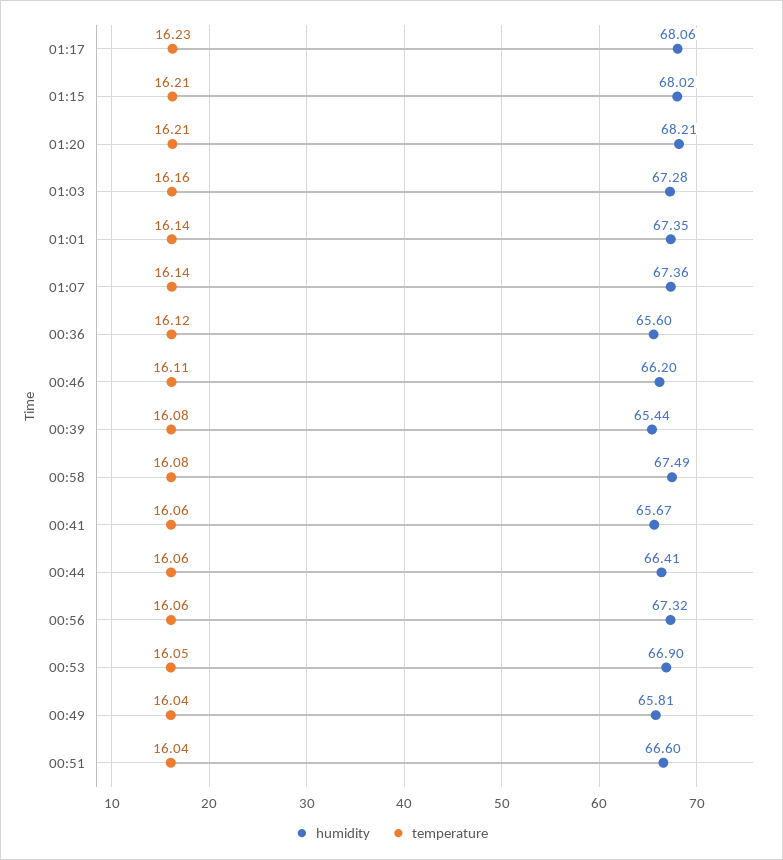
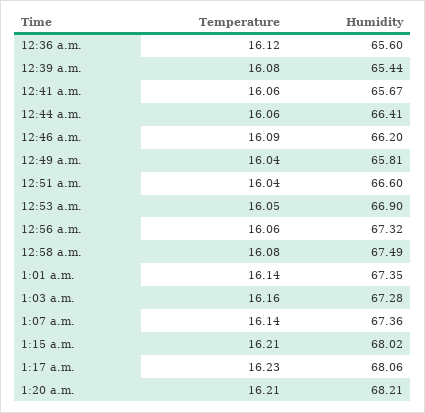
temperature, 00:46: 16.11 -> 16.09

